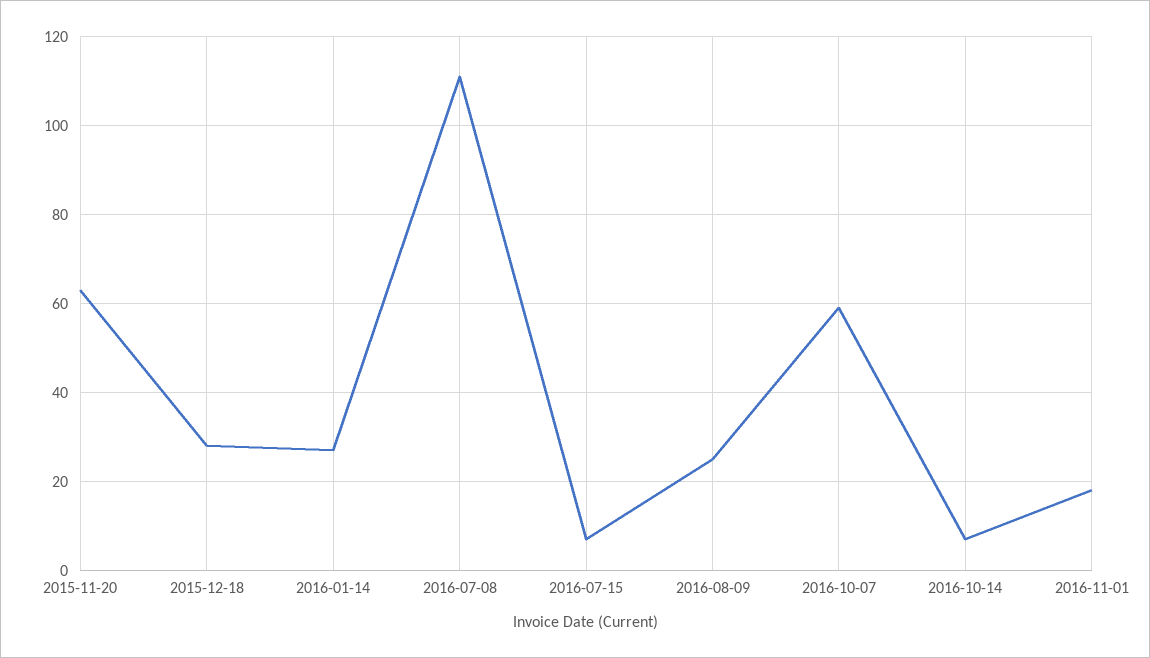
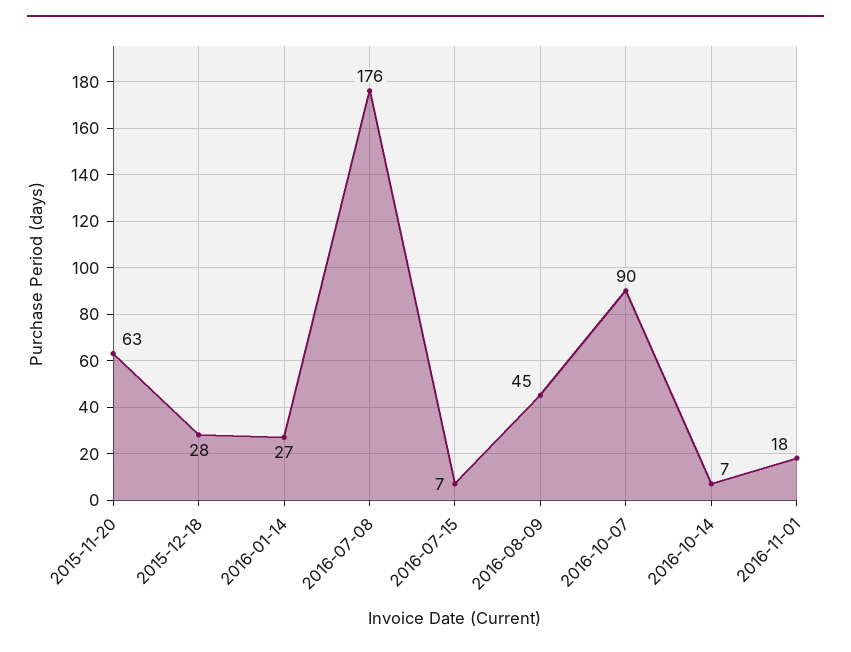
2016-07-08: 110 -> 176
2016-08-09: 25 -> 45
2016-10-07: 60 -> 90

